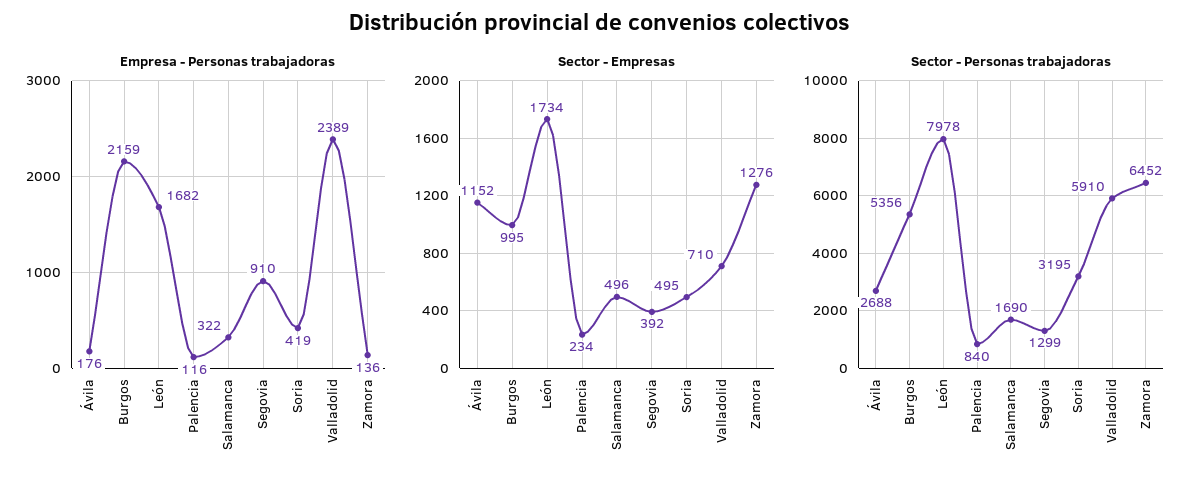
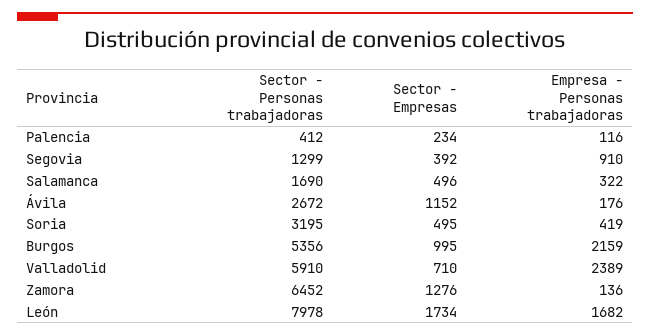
Sector - Personas trabajadoras, Ávila: 2688 -> 2672
Sector - Personas trabajadoras, Palencia: 840 -> 412

